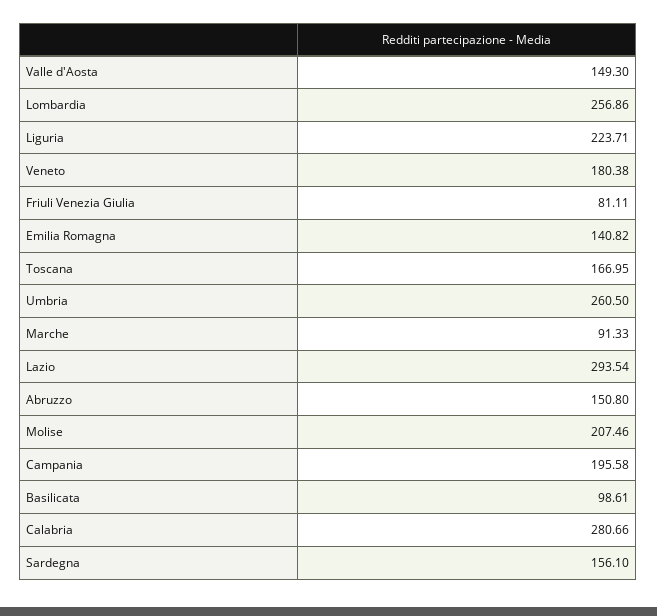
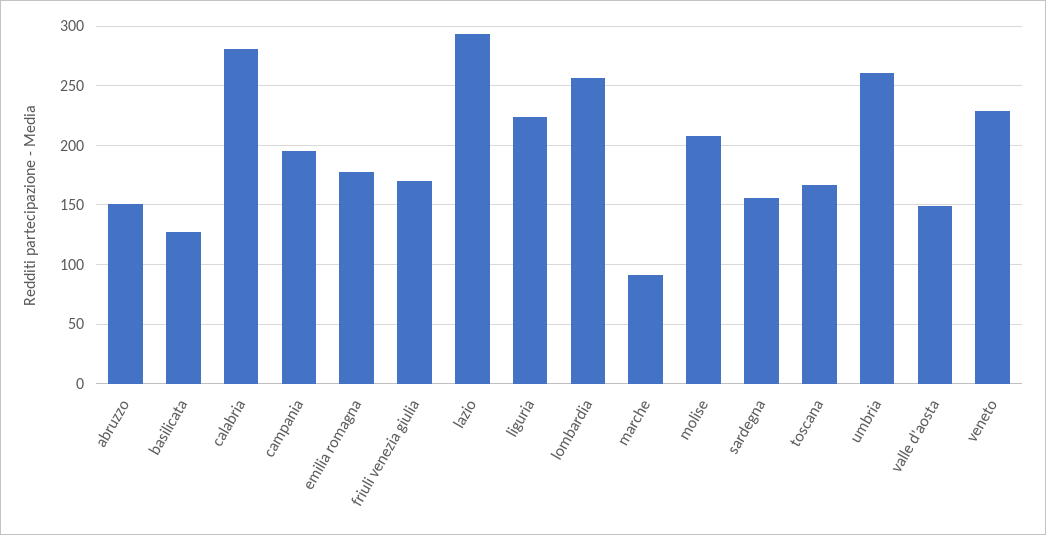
Veneto: 180.38 -> 230
Friuli Venezia Giulia: 81.11 -> 170
Emilia Romagna: 140.82 -> 180
Basilicata: 98.61 -> 130

